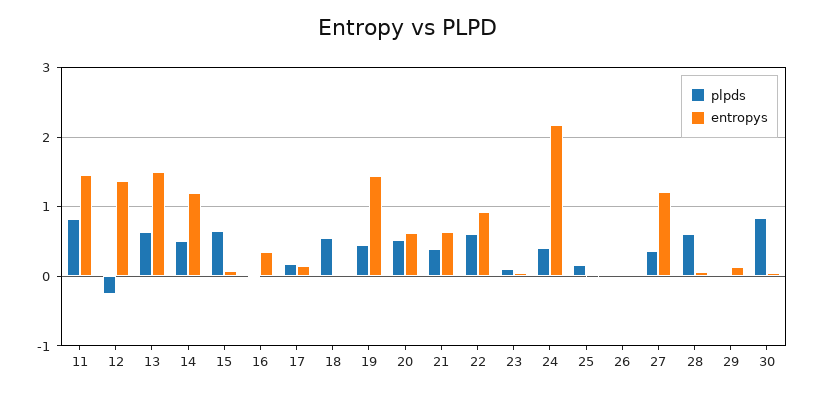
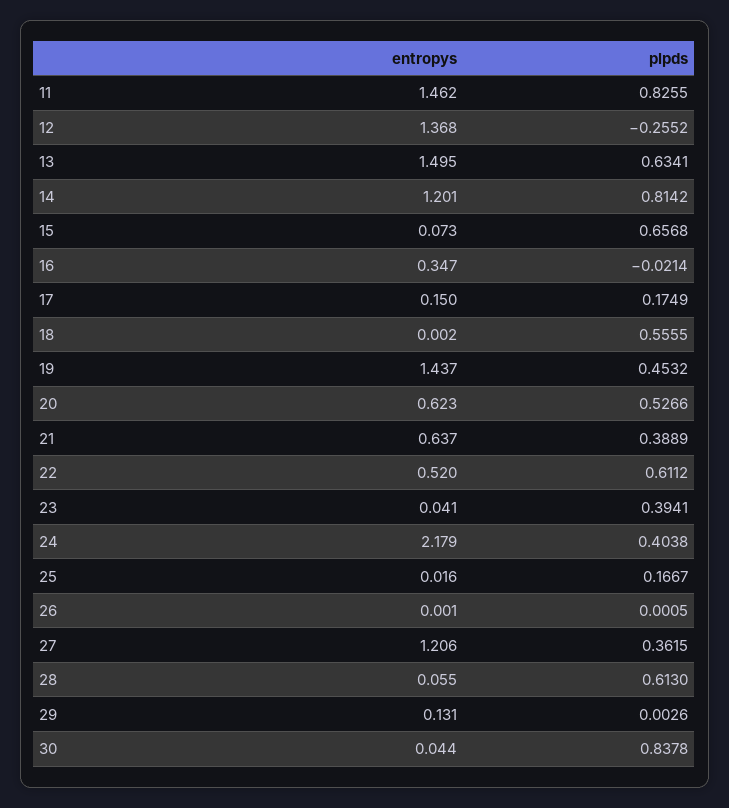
plpds, 14: 0.5 -> 0.8142
entropys, 22: 0.9 -> 0.52
plpds, 23: 0.1 -> 0.3941

